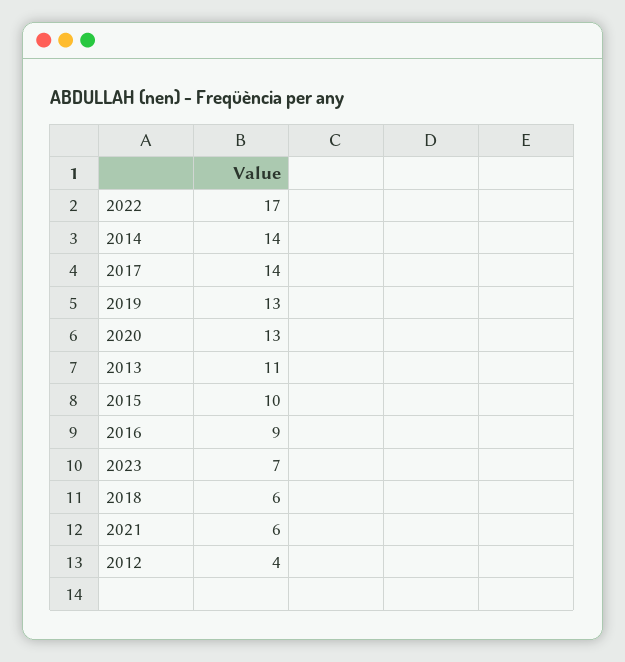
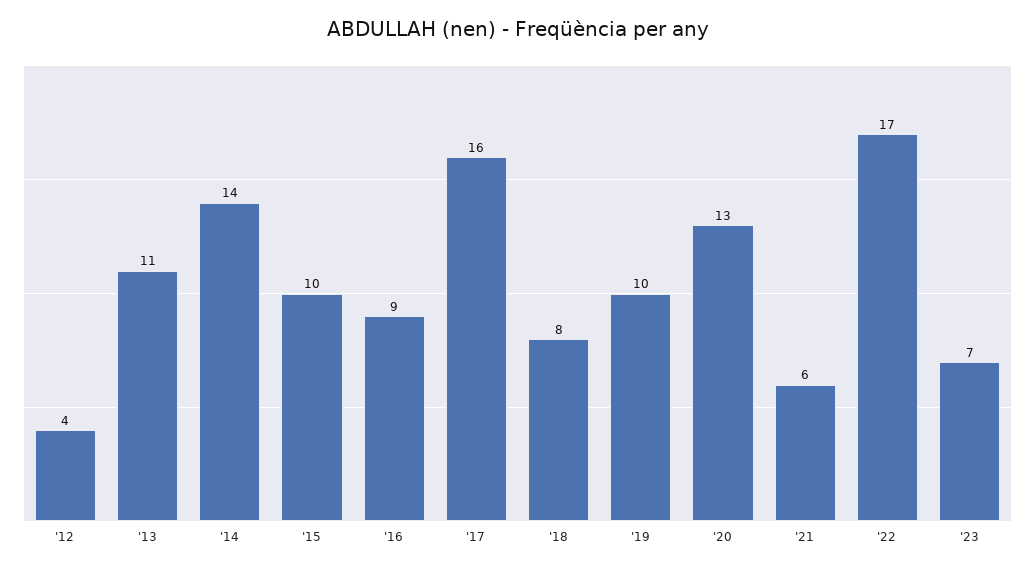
2017: 14 -> 16
2019: 13 -> 10
2018: 6 -> 8

